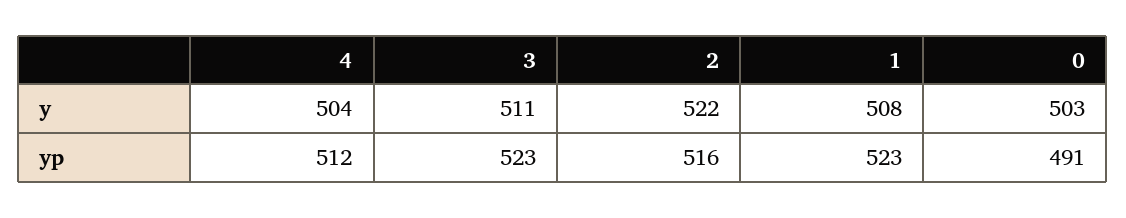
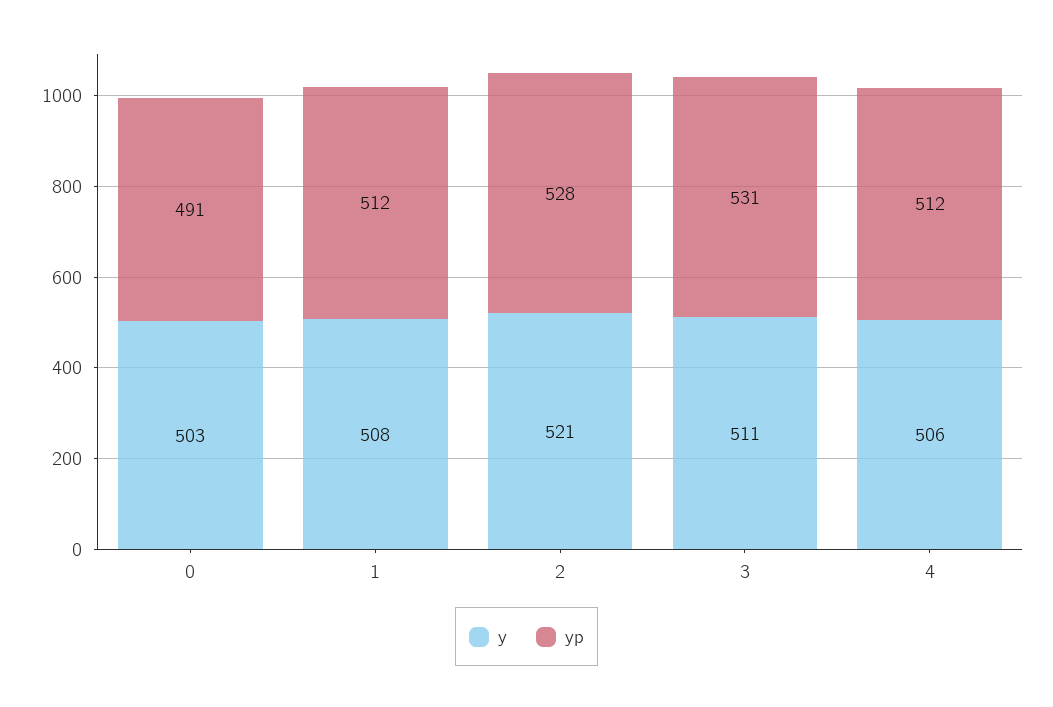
y, 4: 504 -> 506
y, 2: 522 -> 521
yp, 3: 523 -> 531
yp, 2: 516 -> 528
yp, 1: 523 -> 512

